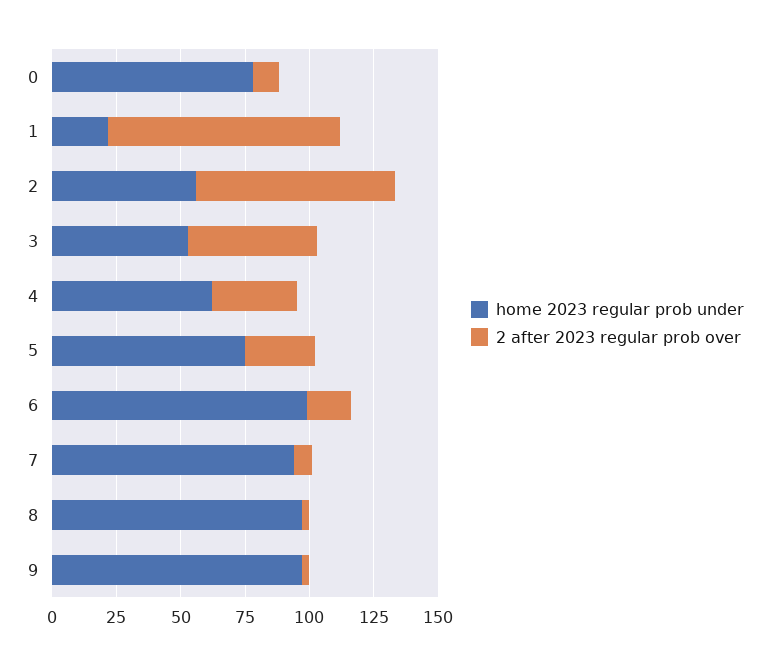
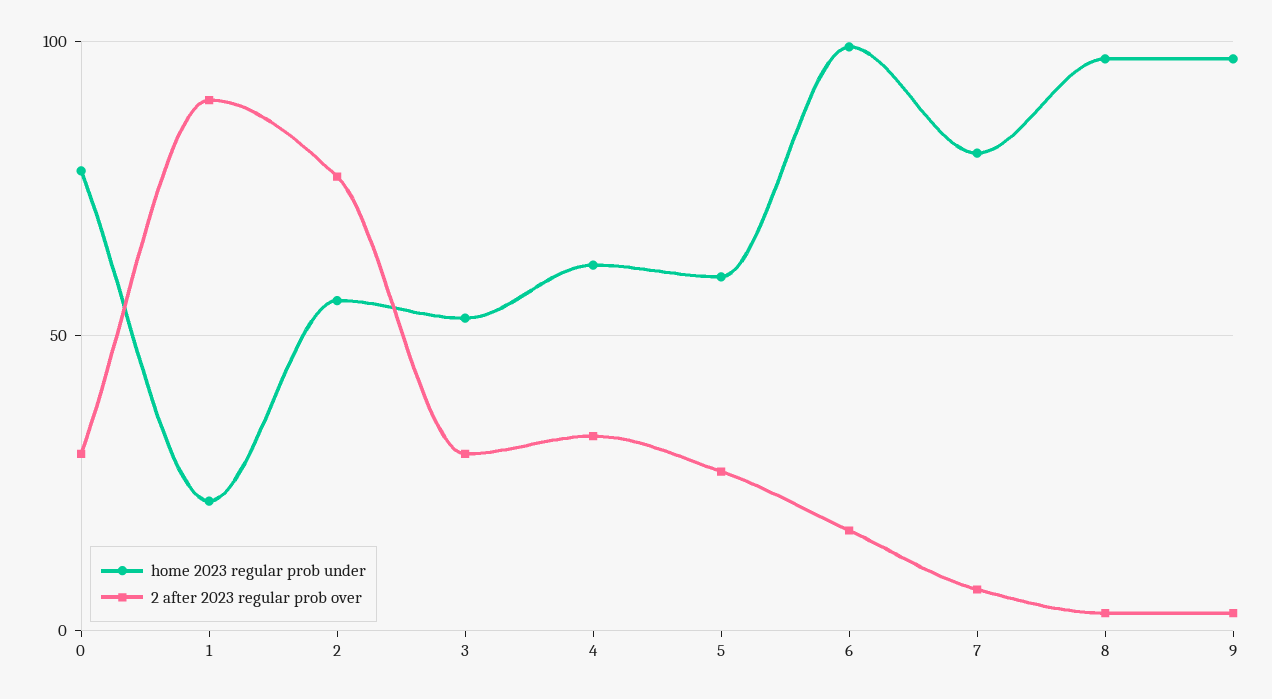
2 after 2023 regular prob over, 0: 10 -> 30
2 after 2023 regular prob over, 3: 50 -> 30
home 2023 regular prob under, 5: 75 -> 60
home 2023 regular prob under, 7: 95 -> 80

